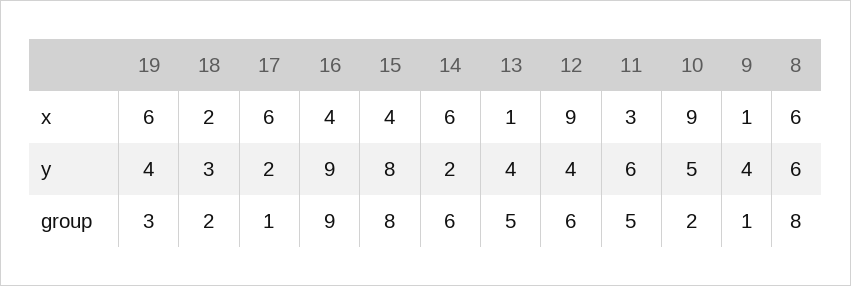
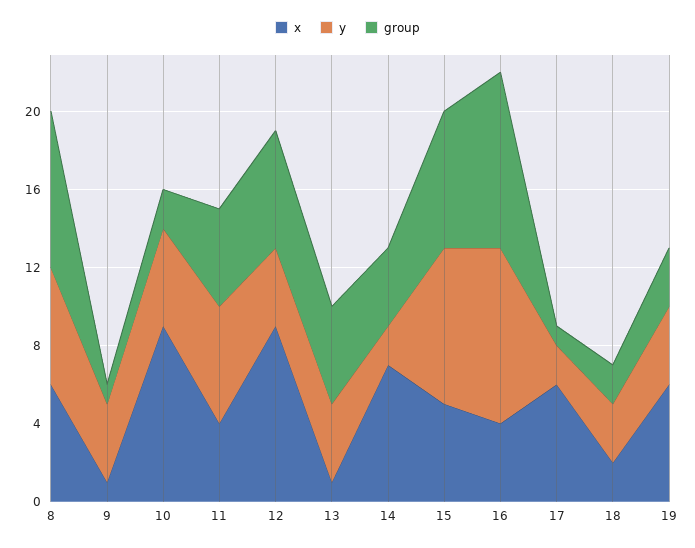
x, 15: 4 -> 5
x, 14: 6 -> 7
x, 11: 3 -> 4
group, 15: 8 -> 7
group, 14: 6 -> 4

